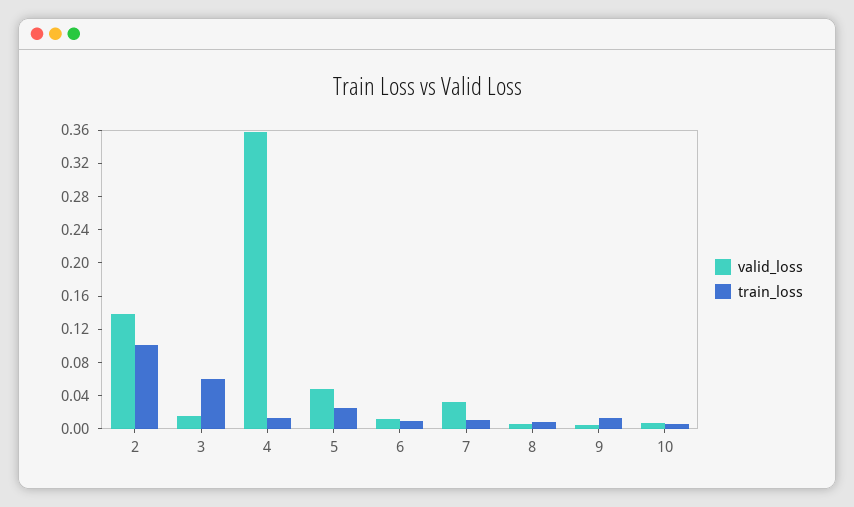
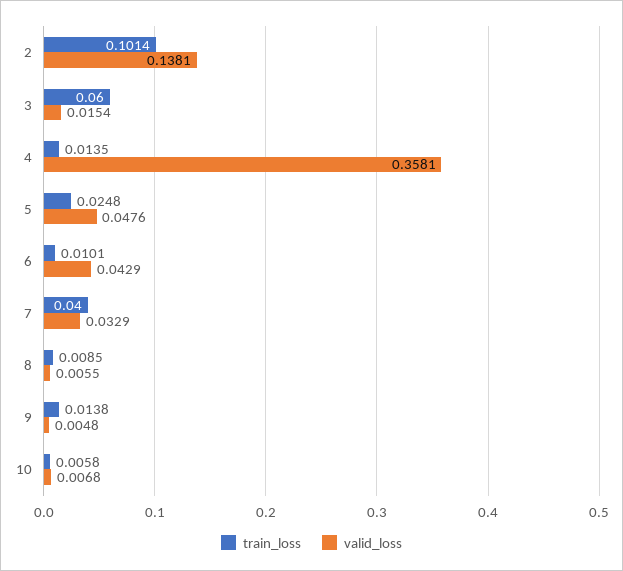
valid_loss, 6: 0.01 -> 0.0429
train_loss, 7: 0.01 -> 0.04

